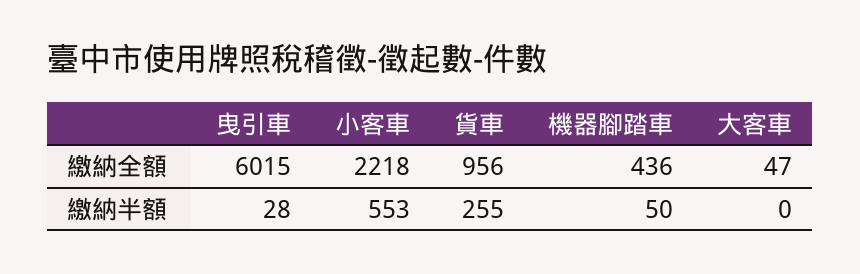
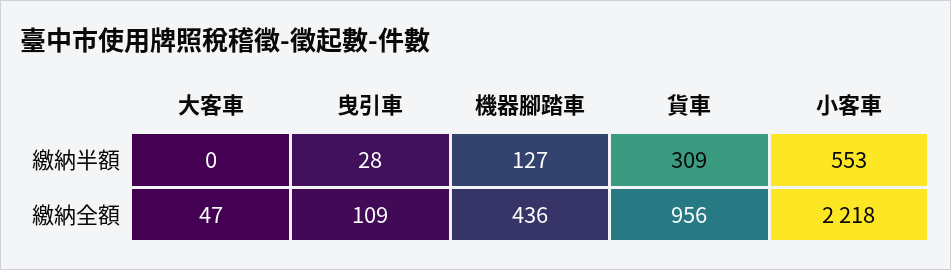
曳引車, 繳納全額: 6015 -> 109
貨車, 繳納半額: 255 -> 309
機器腳踏車, 繳納半額: 50 -> 127

